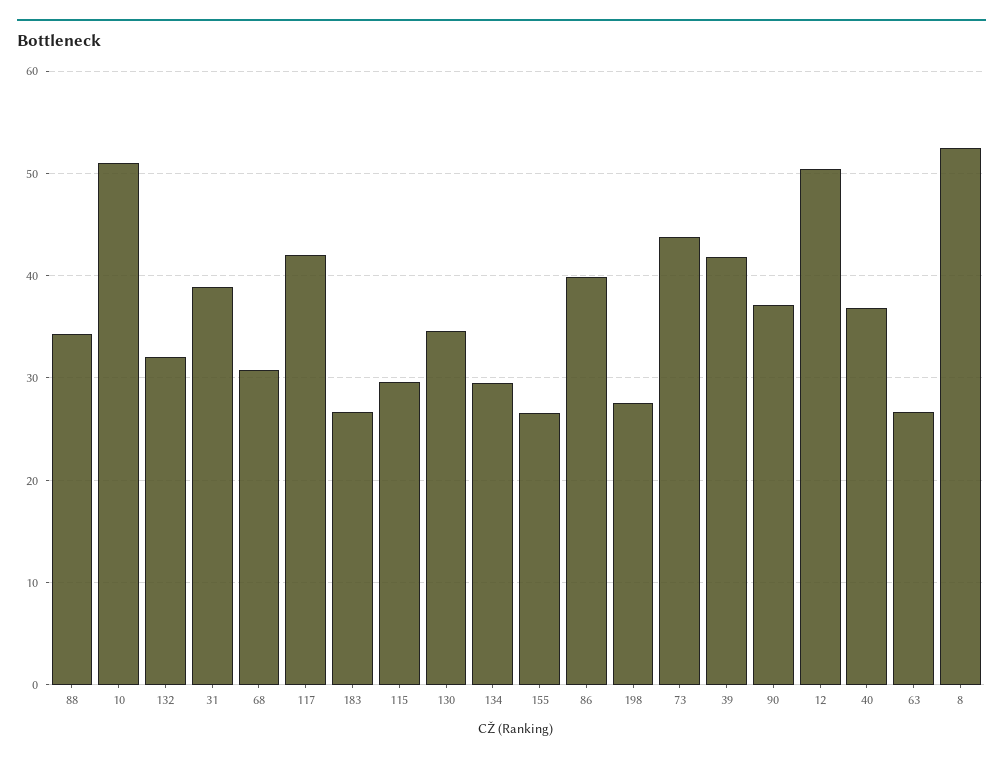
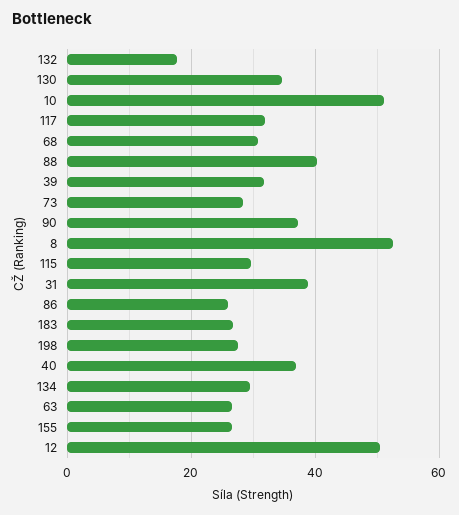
88: 34 -> 40
132: 32 -> 18
117: 42 -> 32
86: 40 -> 26
73: 44 -> 28
39: 42 -> 32

